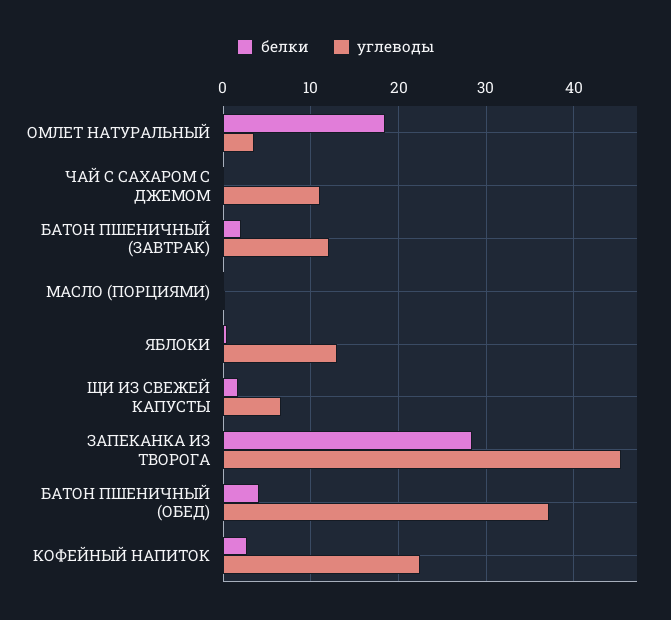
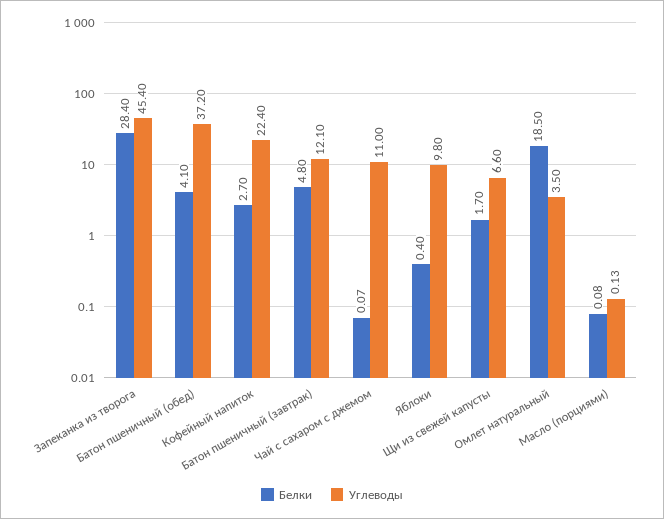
белки, БАТОН ПШЕНИЧНЫЙ (ЗАВТРАК): 2 -> 4.8
углеводы, ЯБЛОКИ: 13 -> 9.8

